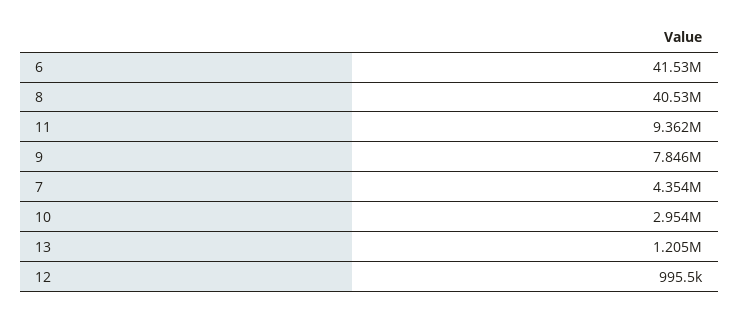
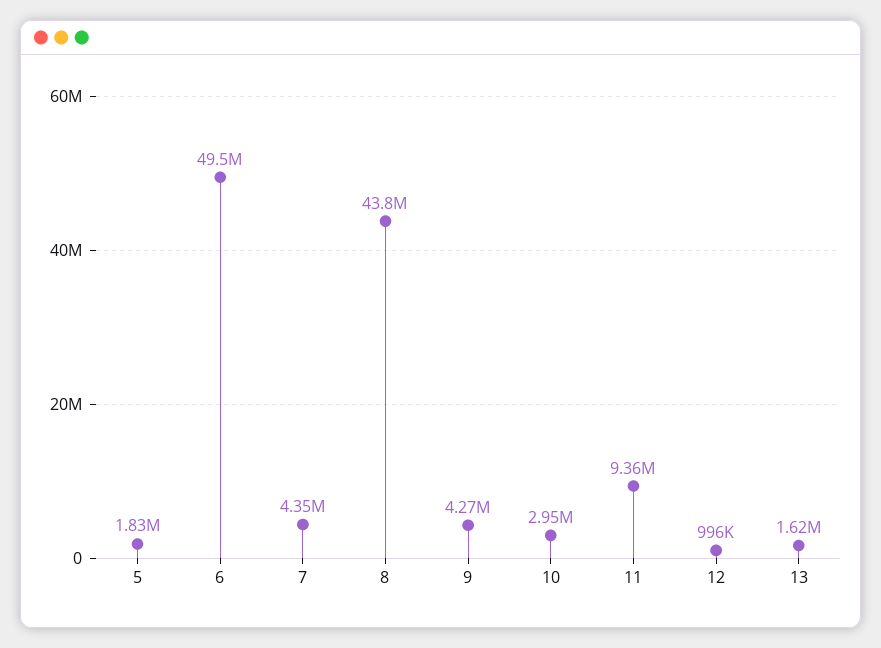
6: 41530000 -> 49500000
8: 40530000 -> 43800000
9: 7846000 -> 4270000
13: 1205000 -> 1620000
5: none -> 1830000

